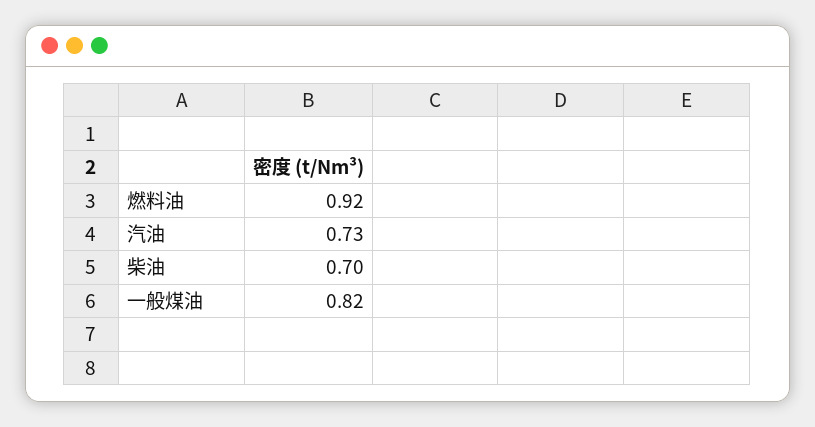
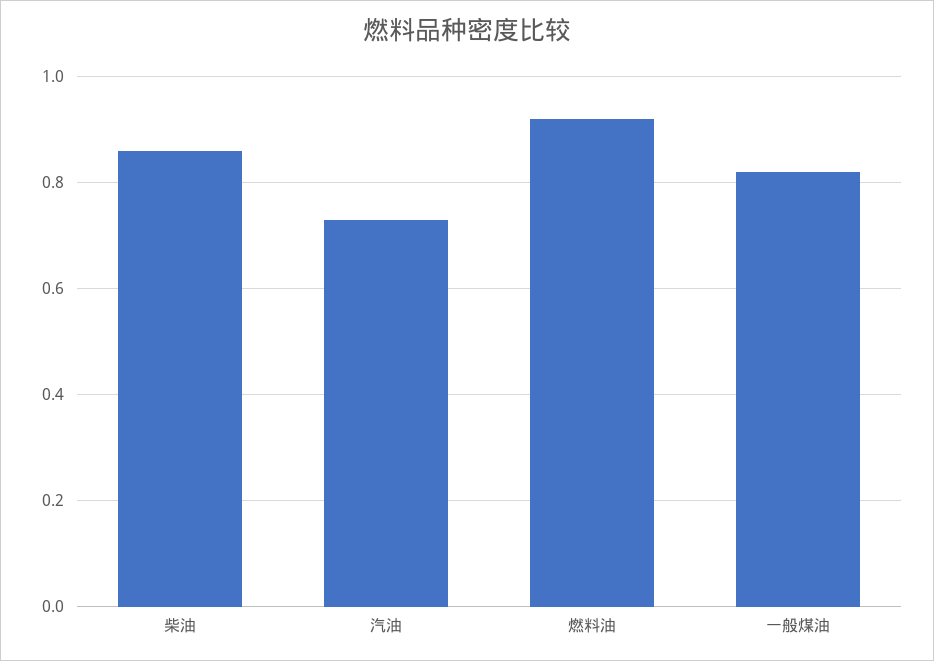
柴油: 0.7 -> 0.85

